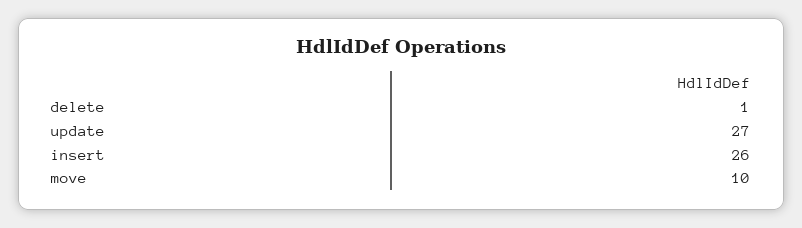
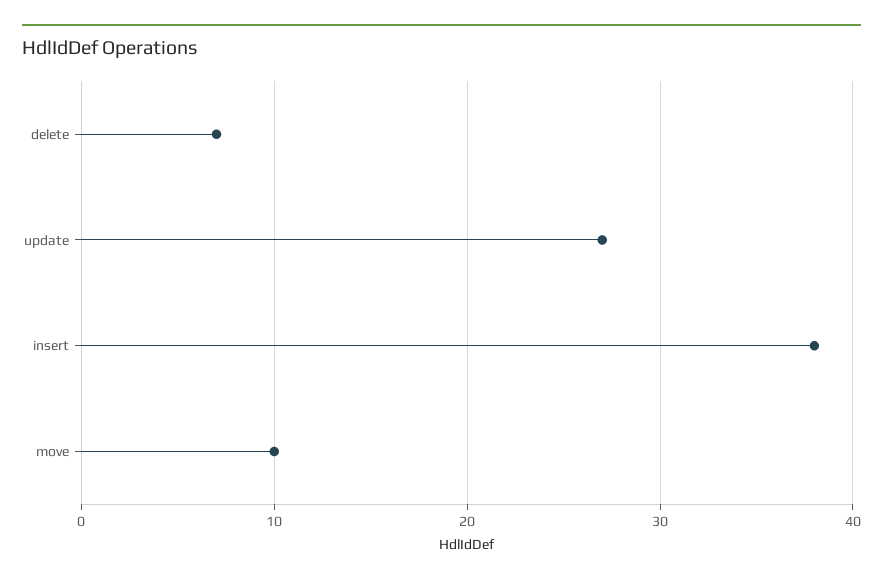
delete: 1 -> 7
insert: 26 -> 38

